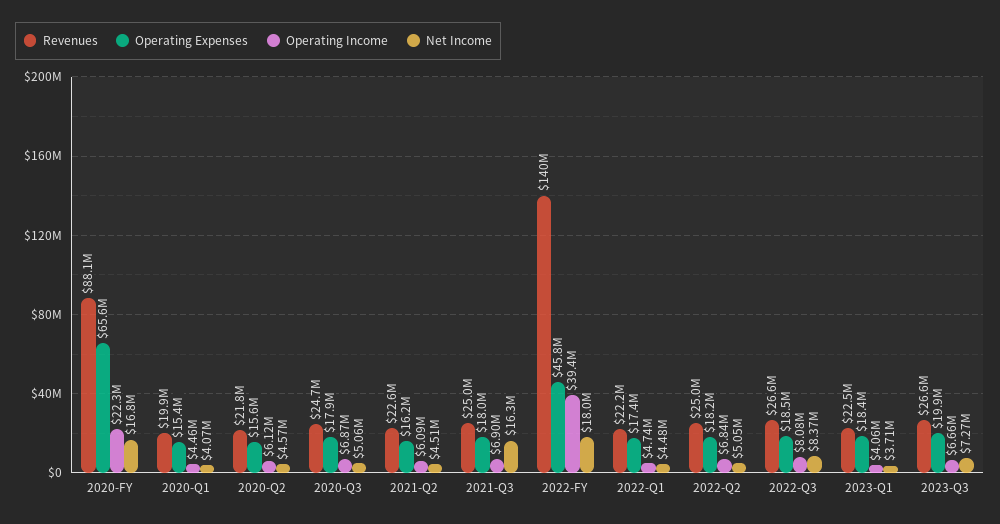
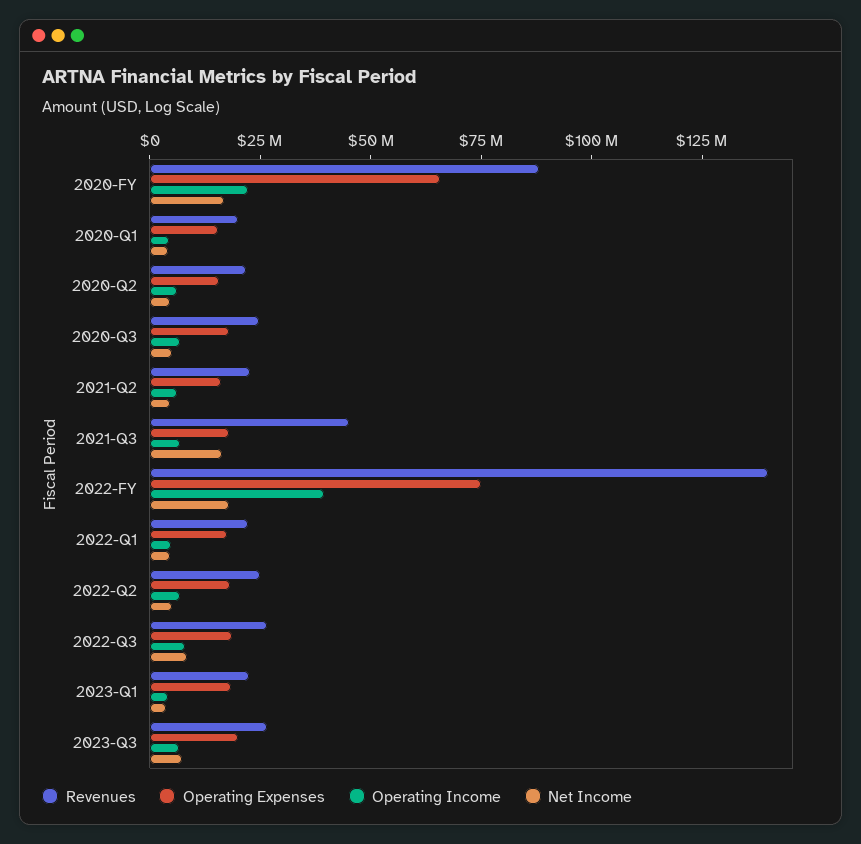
Revenues, 2021-Q3: 25000000 -> 45000000
Operating Expenses, 2022-FY: 45800000 -> 75000000

